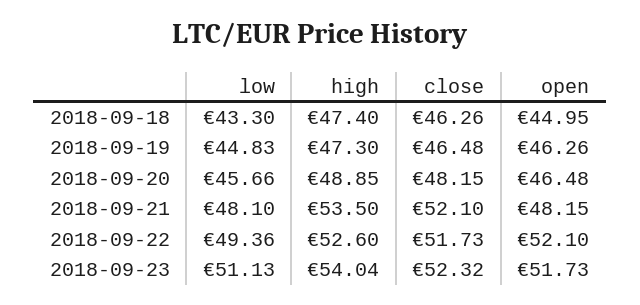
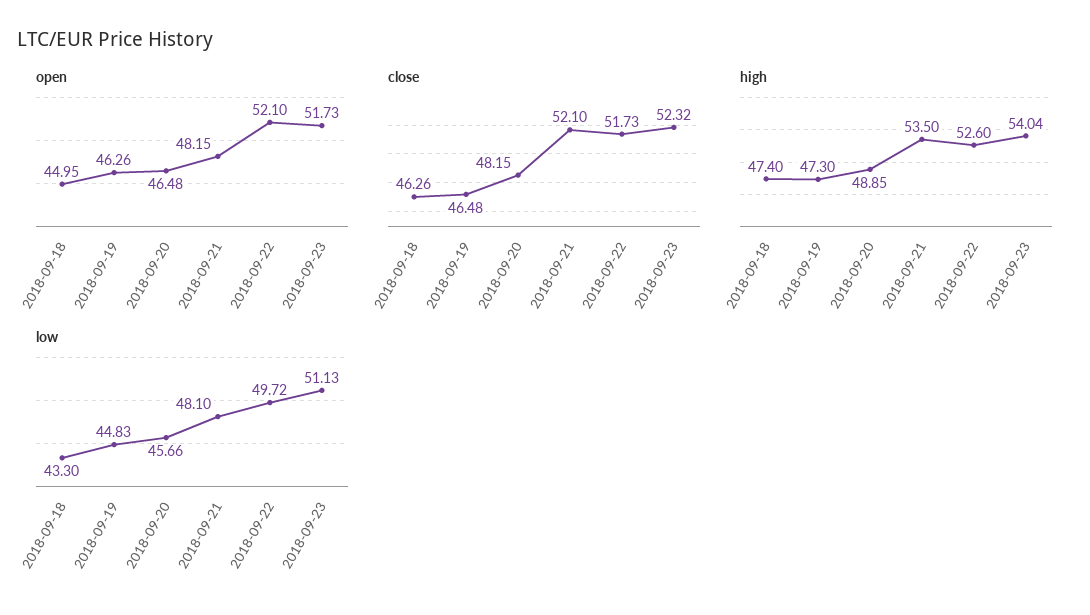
low, 2018-09-22: 49.36 -> 49.72

